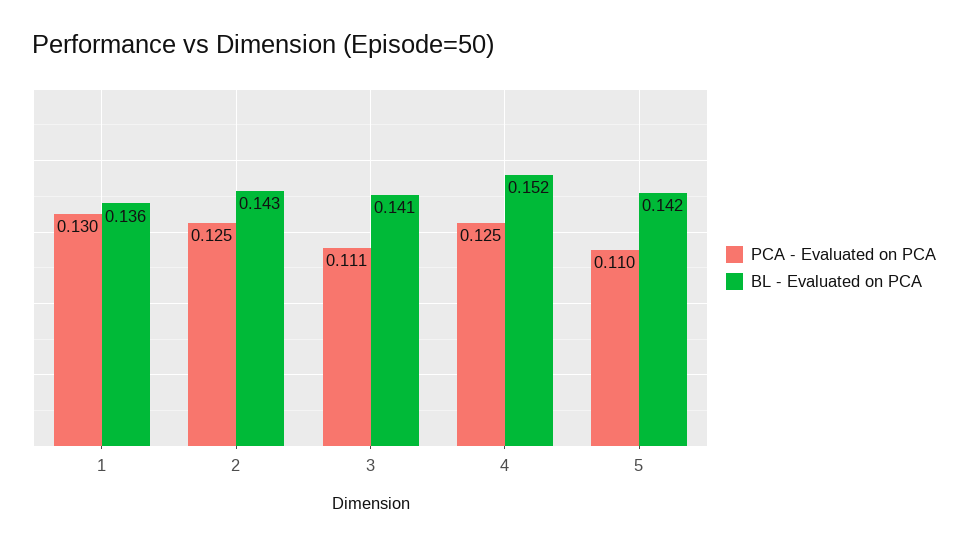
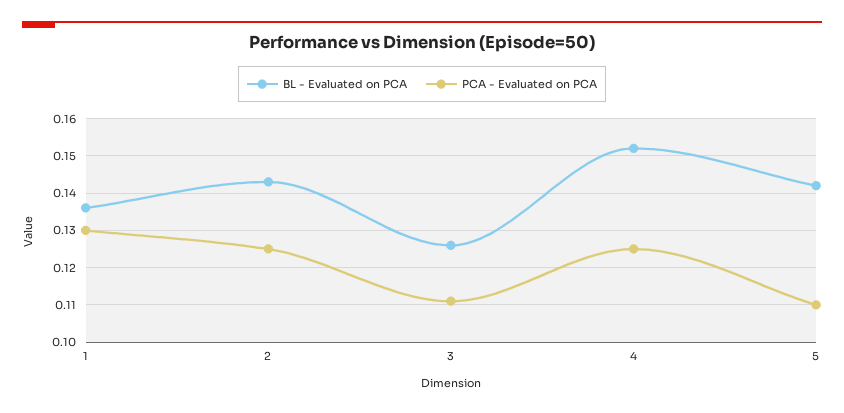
BL - Evaluated on PCA, 3: 0.141 -> 0.125

